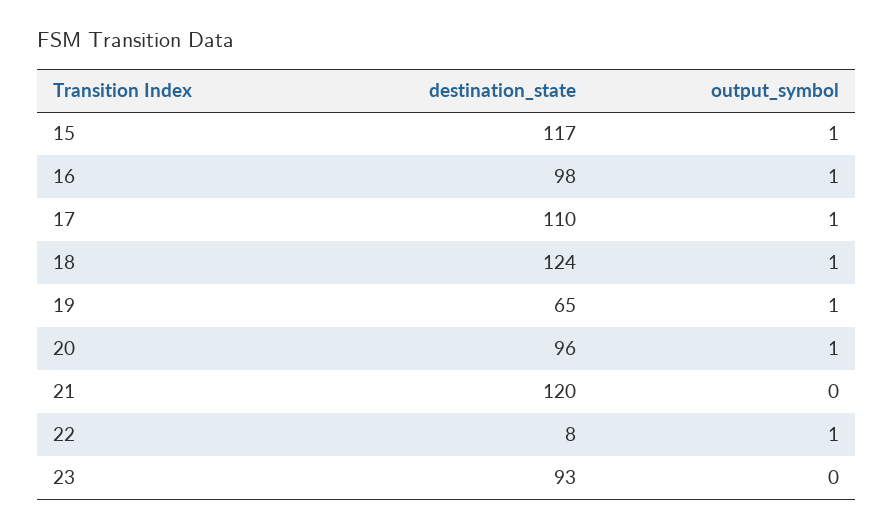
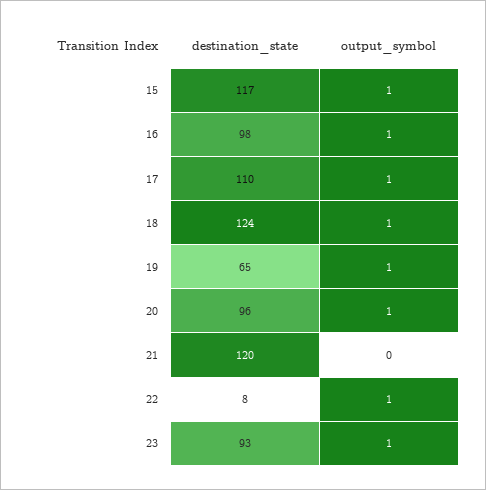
output_symbol, 23: 0 -> 1

